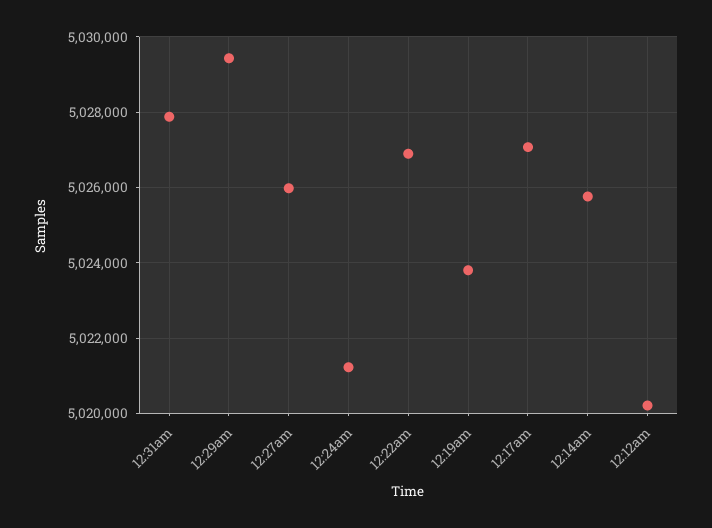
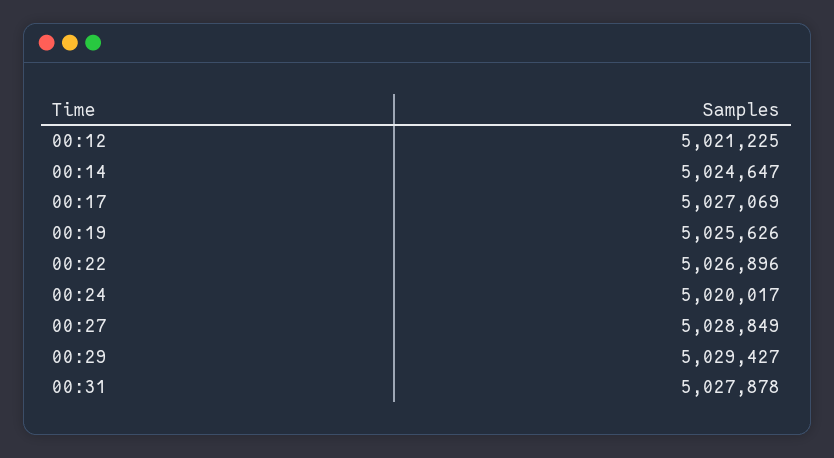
12:27am: 5026000 -> 5028849
12:24am: 5021200 -> 5020017
12:19am: 5023800 -> 5025626
12:14am: 5025800 -> 5024647
12:12am: 5020200 -> 5021225

